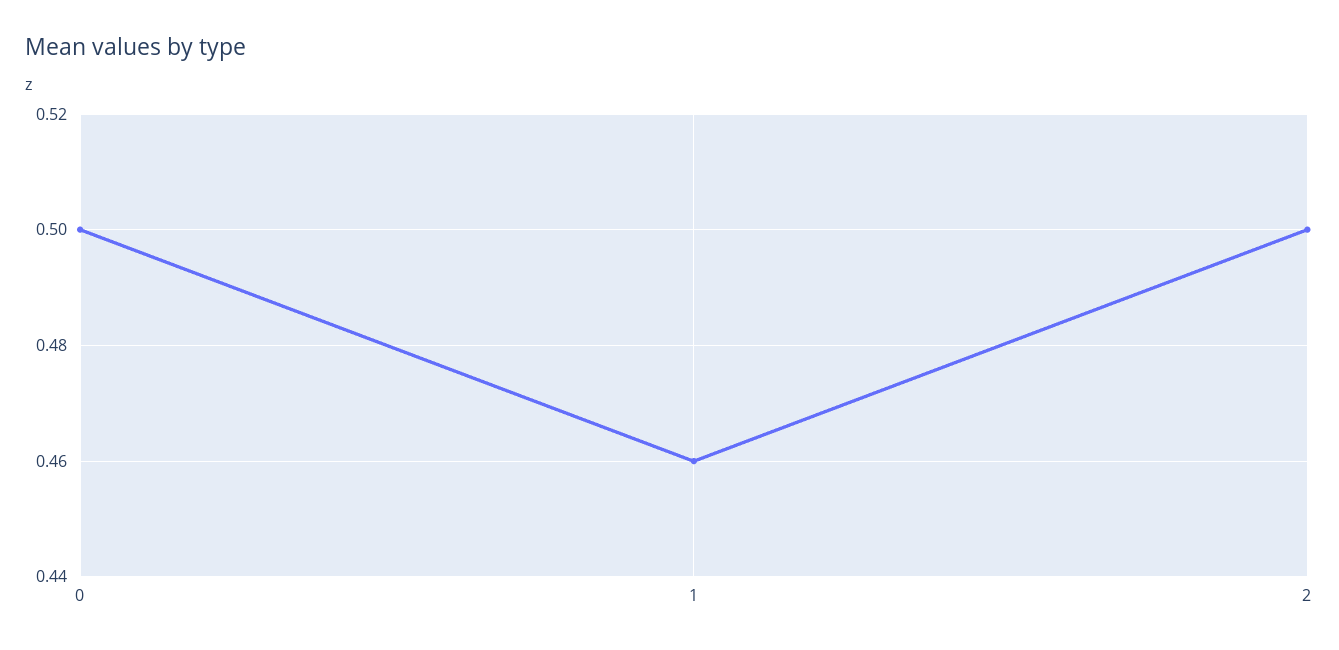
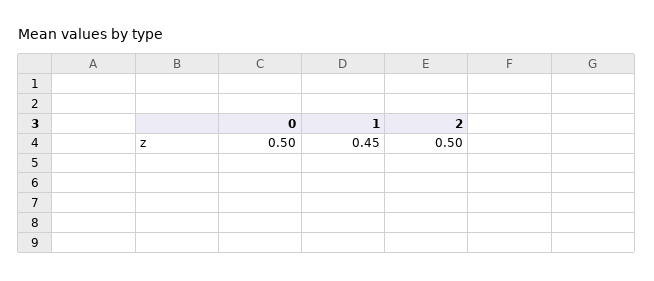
1: 0.46 -> 0.45

